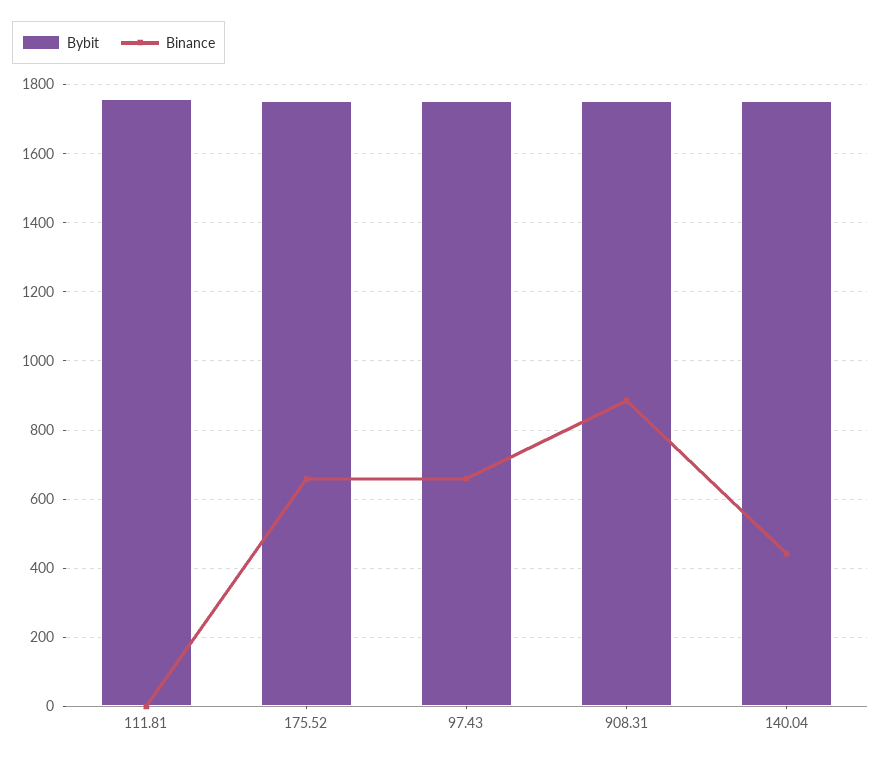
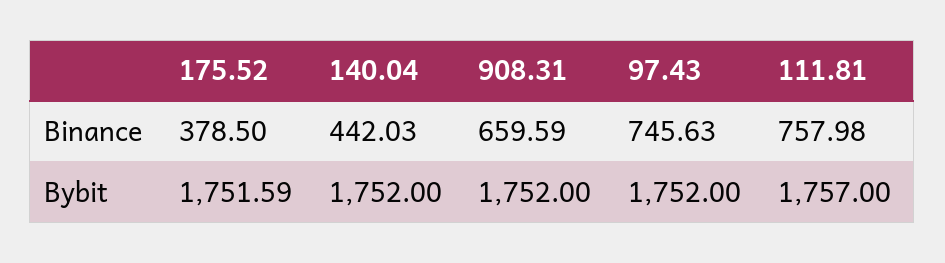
Binance, 111.81: 0 -> 757.98
Binance, 175.52: 660 -> 378.5
Binance, 97.43: 660 -> 745.63
Binance, 908.31: 880 -> 659.59

